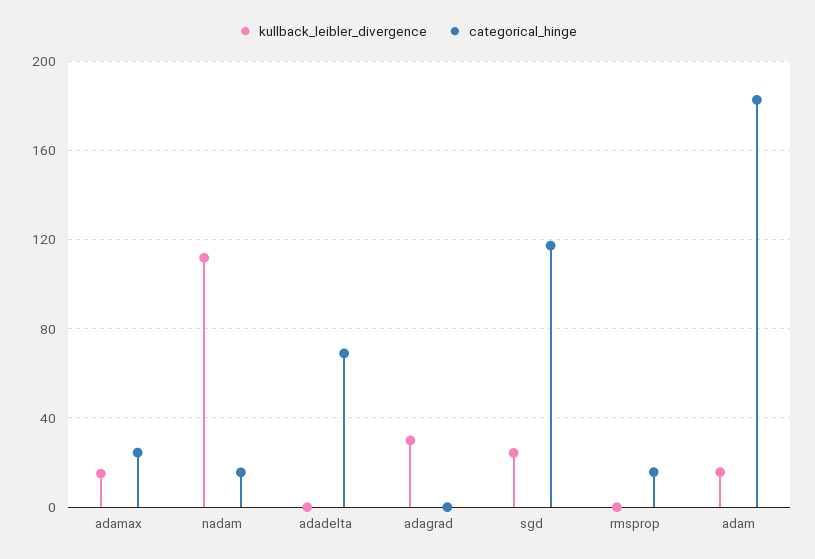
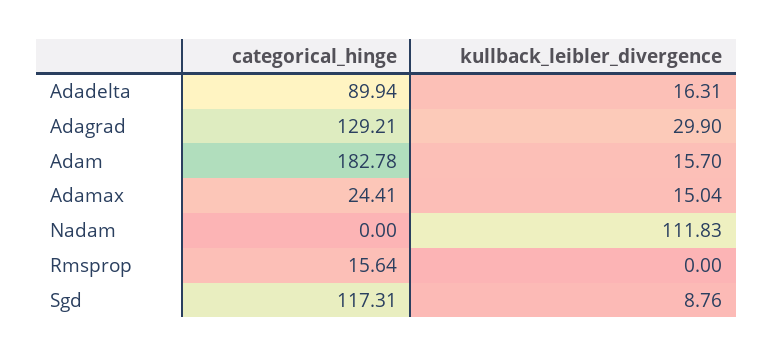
categorical_hinge, nadam: 15 -> 0
kullback_leibler_divergence, adadelta: 0 -> 16.31
categorical_hinge, adadelta: 70 -> 89.94
categorical_hinge, adagrad: 0 -> 129.21
kullback_leibler_divergence, sgd: 25 -> 8.76

